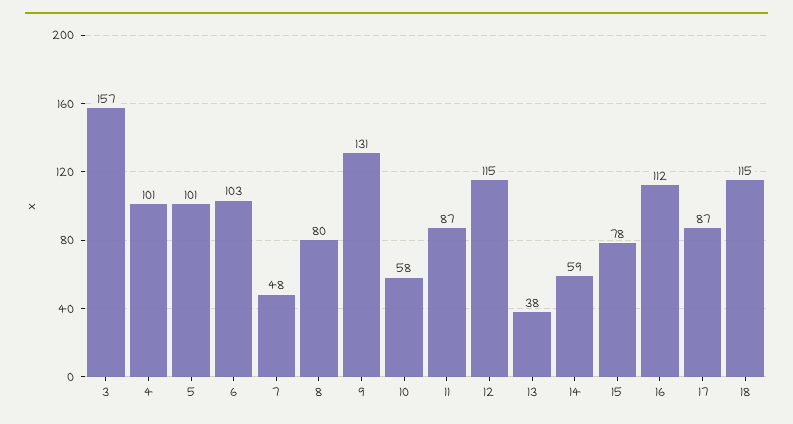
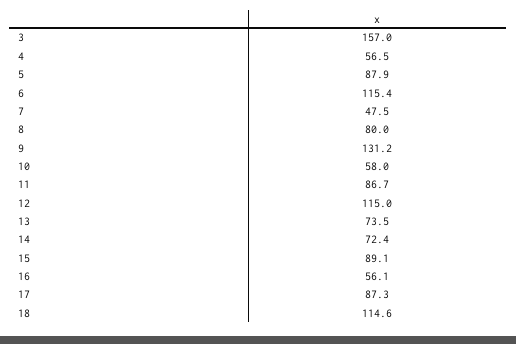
4: 101 -> 56.5
5: 101 -> 87.9
6: 103 -> 115.4
13: 38 -> 73.5
14: 59 -> 72.4
15: 78 -> 89.1
16: 112 -> 56.1

